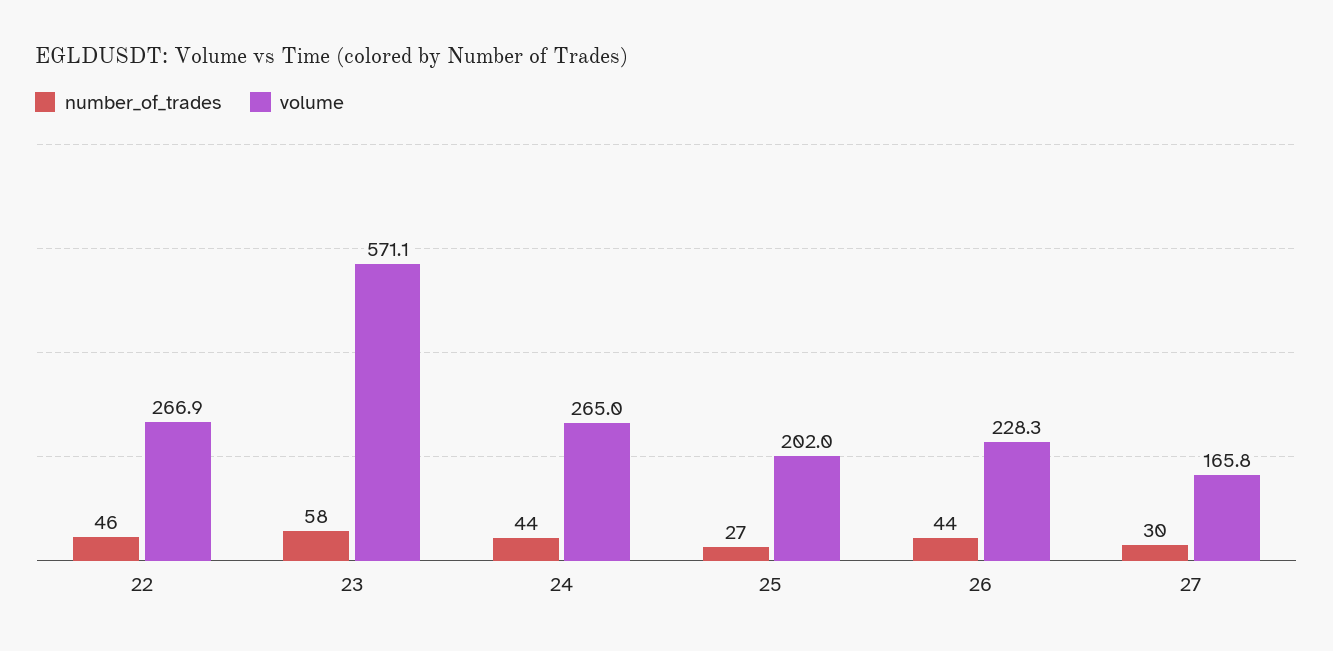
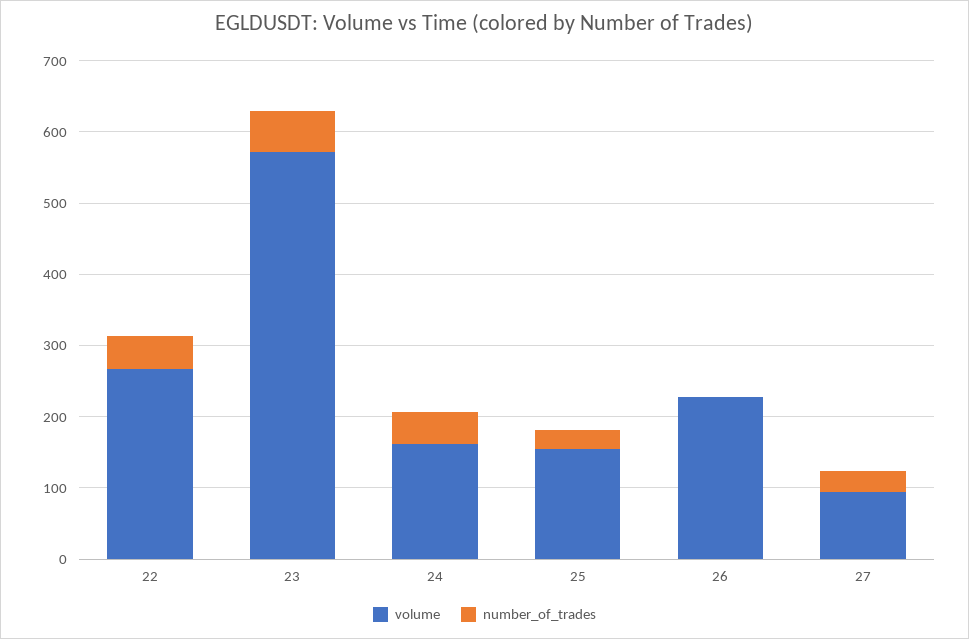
volume, 24: 265 -> 160
volume, 25: 202 -> 160
number_of_trades, 26: 44 -> 0
volume, 27: 165.8 -> 100

